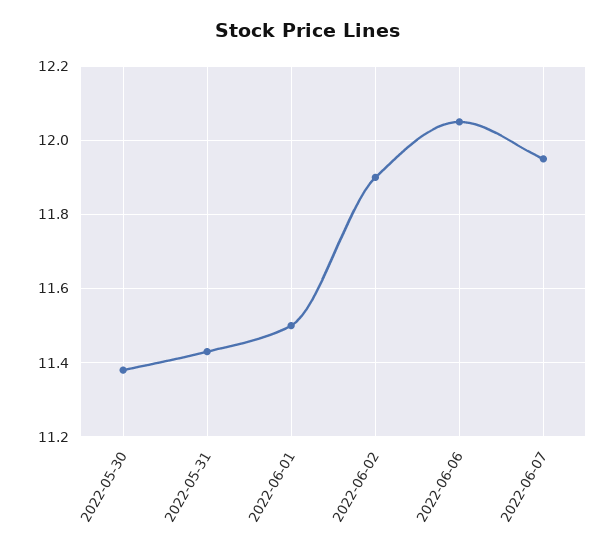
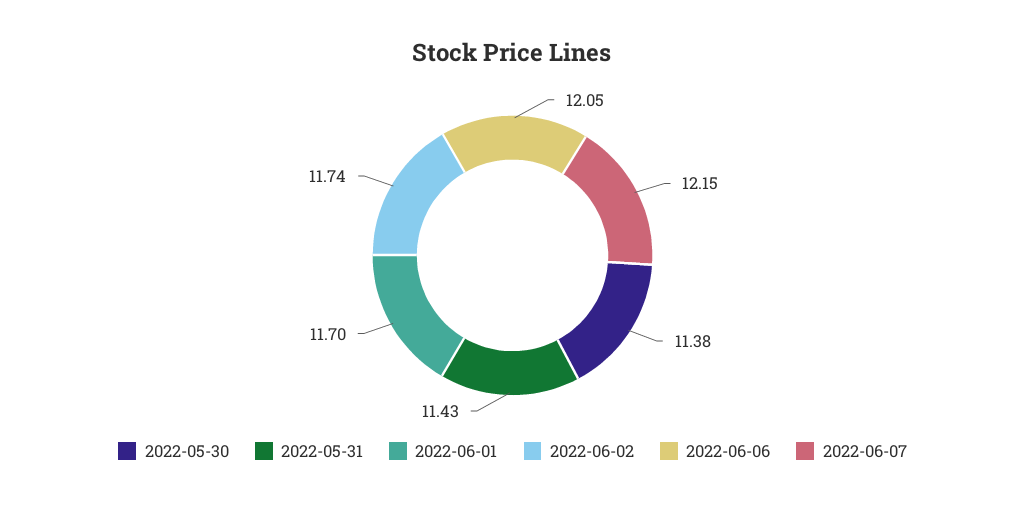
2022-06-01: 11.5 -> 11.7
2022-06-02: 11.9 -> 11.74
2022-06-07: 11.95 -> 12.15

